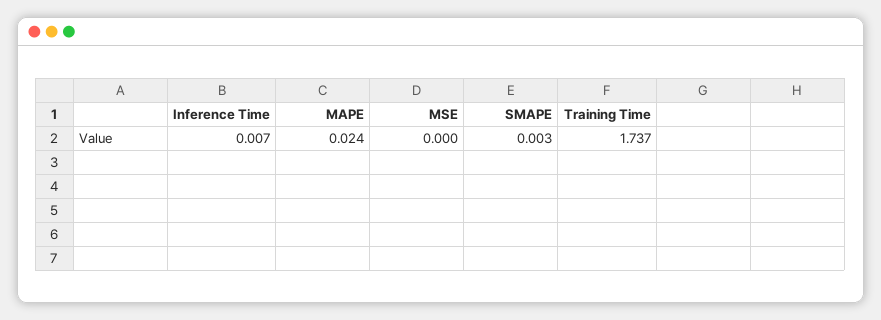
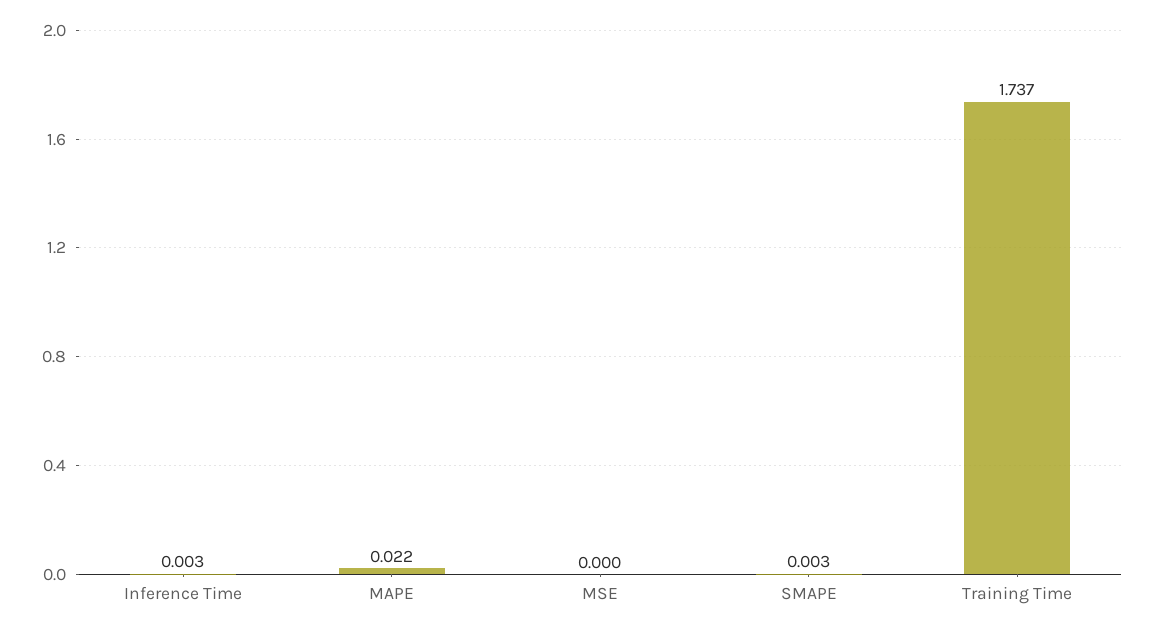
Inference Time: 0.007 -> 0.003
MAPE: 0.024 -> 0.022

